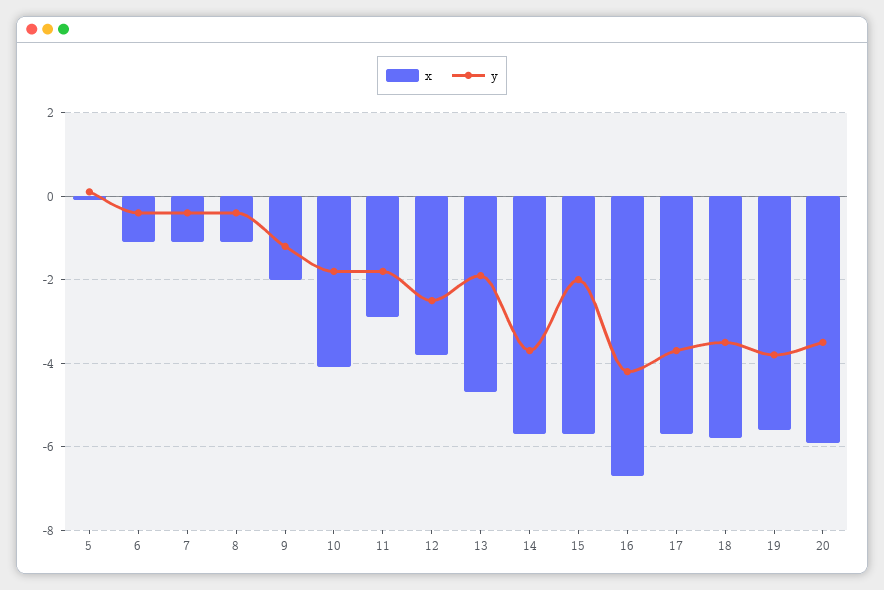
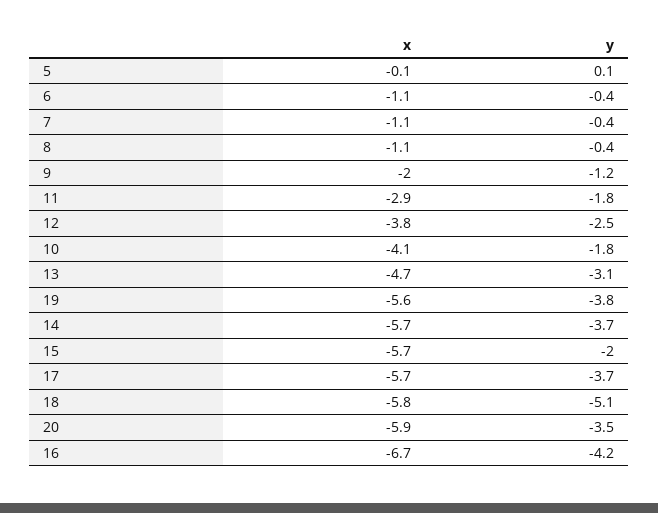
y, 13: -2 -> -3.1
y, 18: -3.5 -> -5.1

